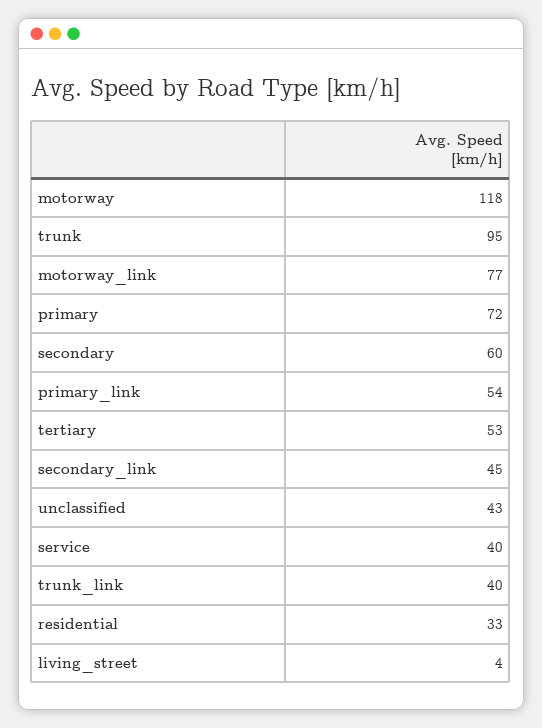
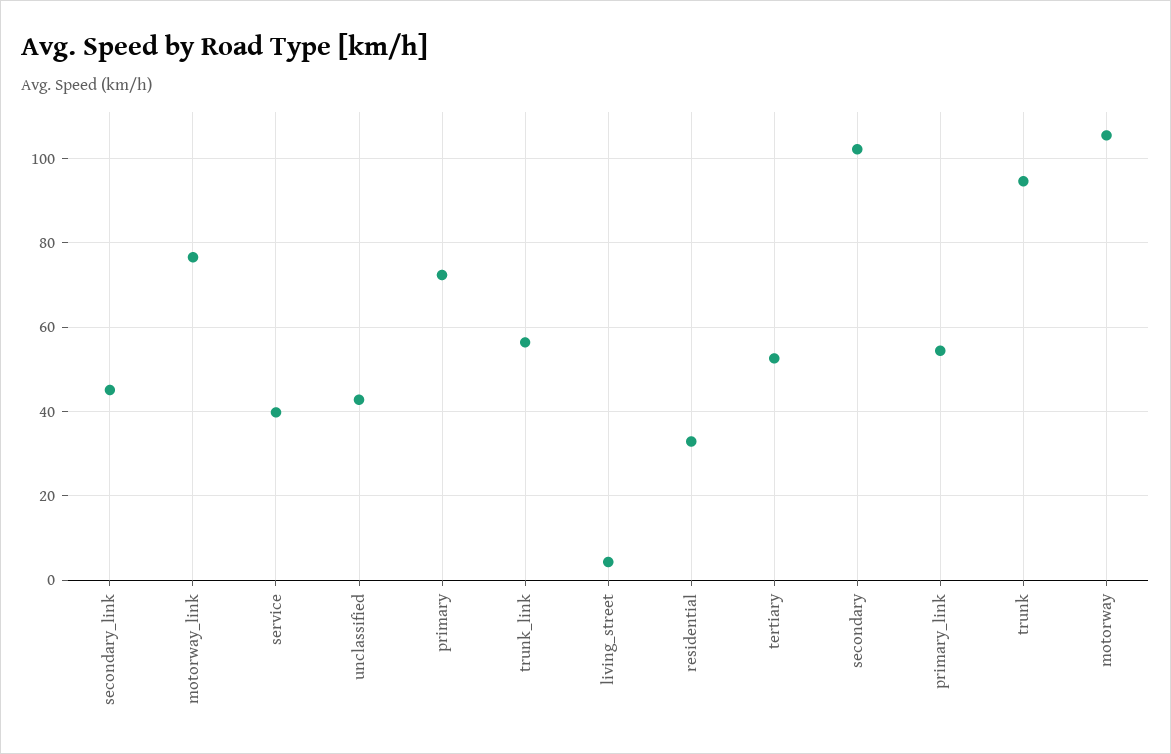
motorway: 118 -> 106
secondary: 60 -> 102
trunk_link: 40 -> 56

